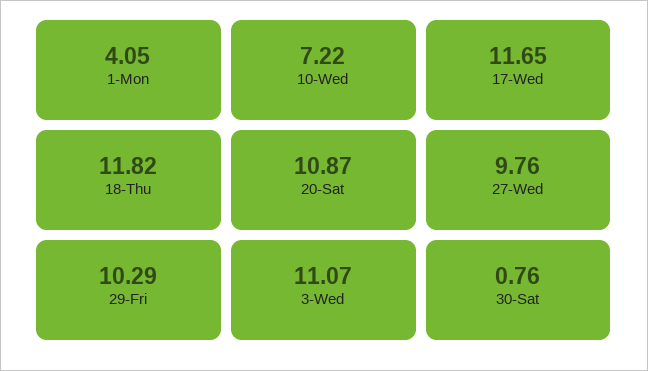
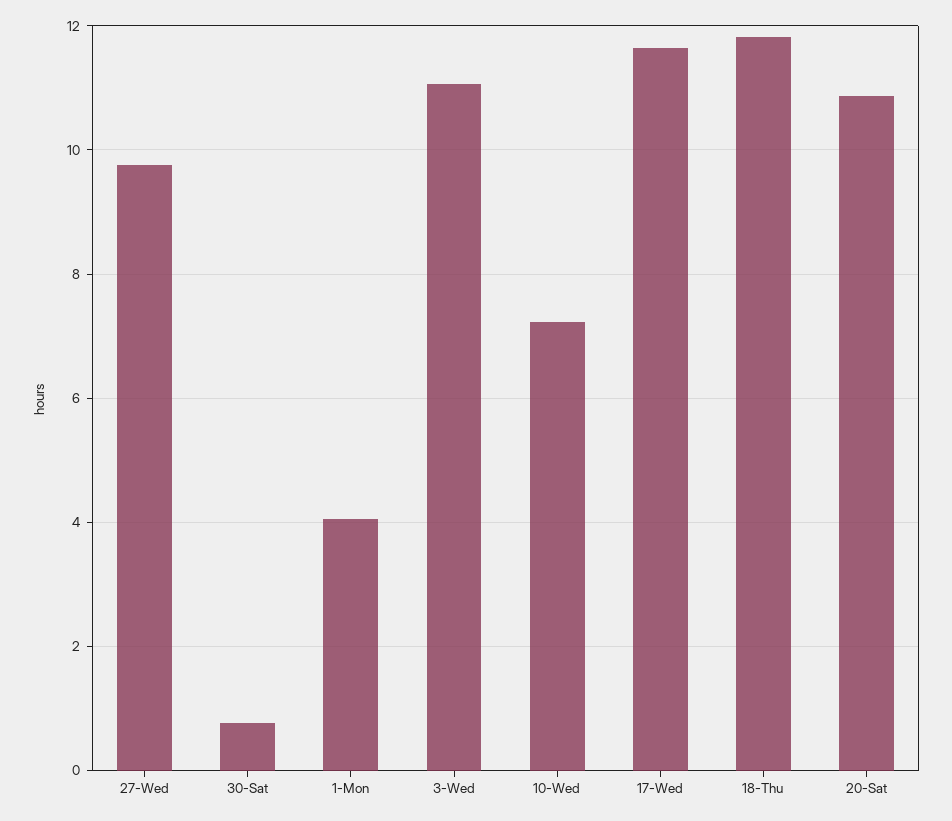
29-Fri: 10.29 -> none

